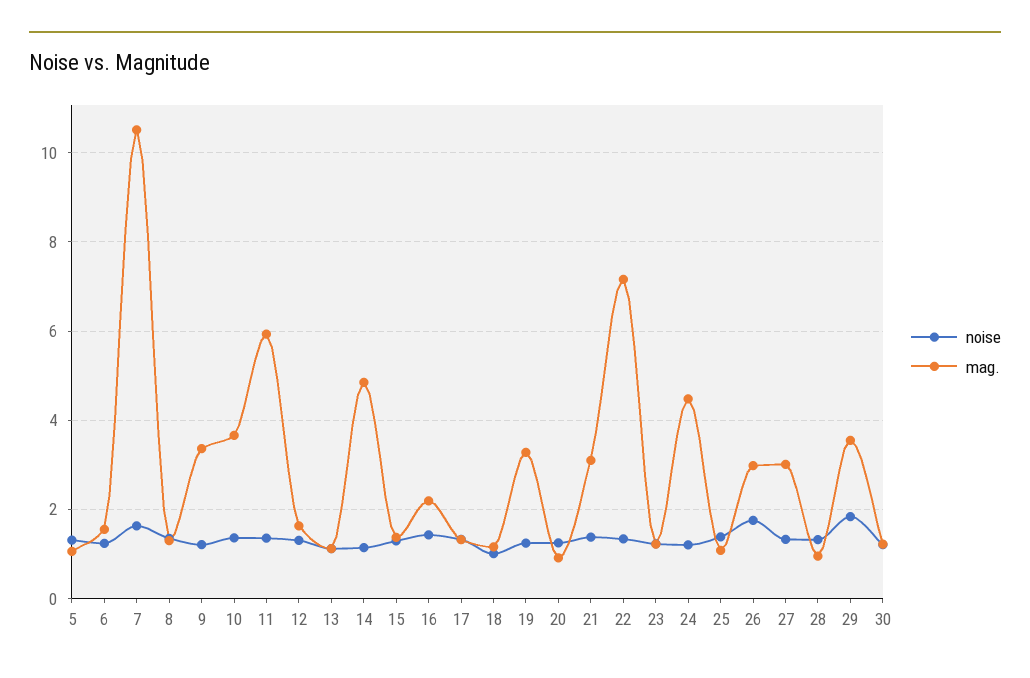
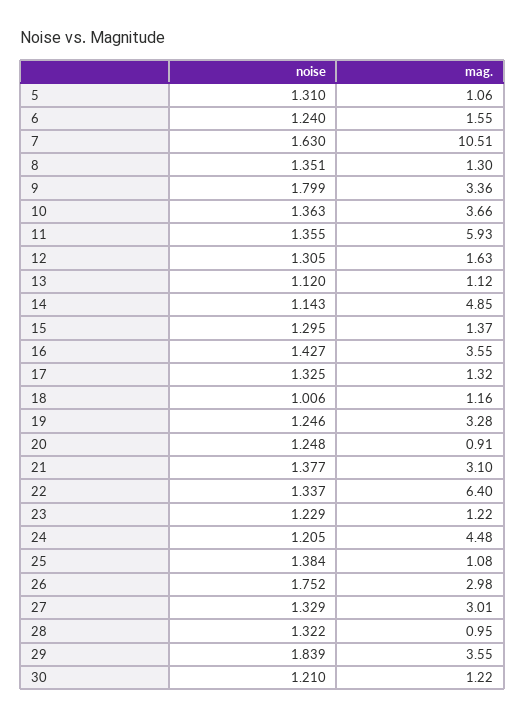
noise, 9: 1.2 -> 1.799
mag., 16: 2.2 -> 3.55
mag., 22: 7.2 -> 6.4

